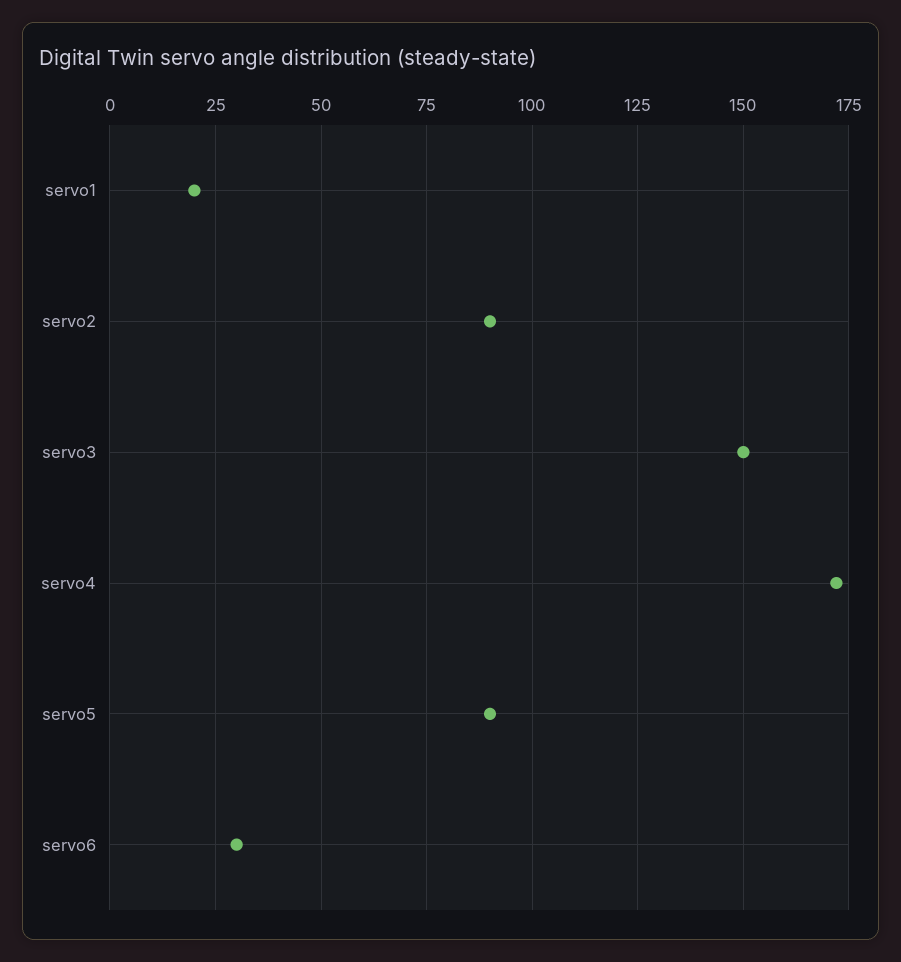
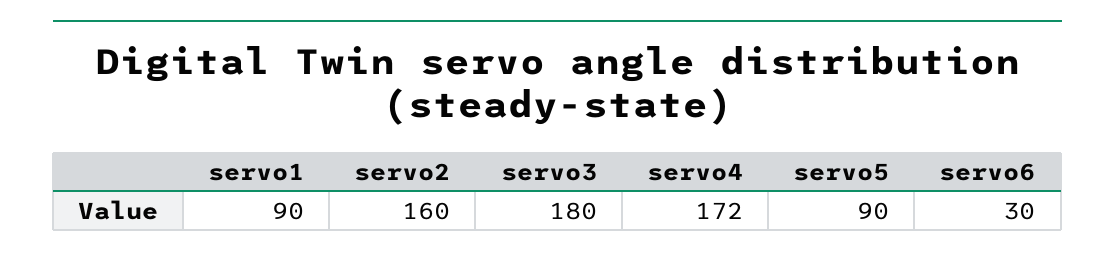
servo1: 20 -> 90
servo2: 90 -> 160
servo3: 150 -> 180

